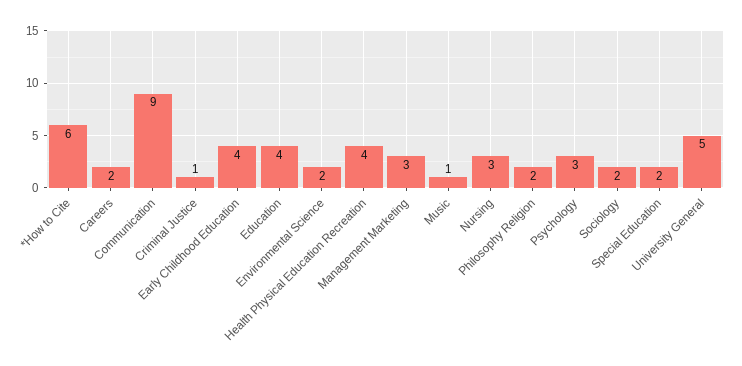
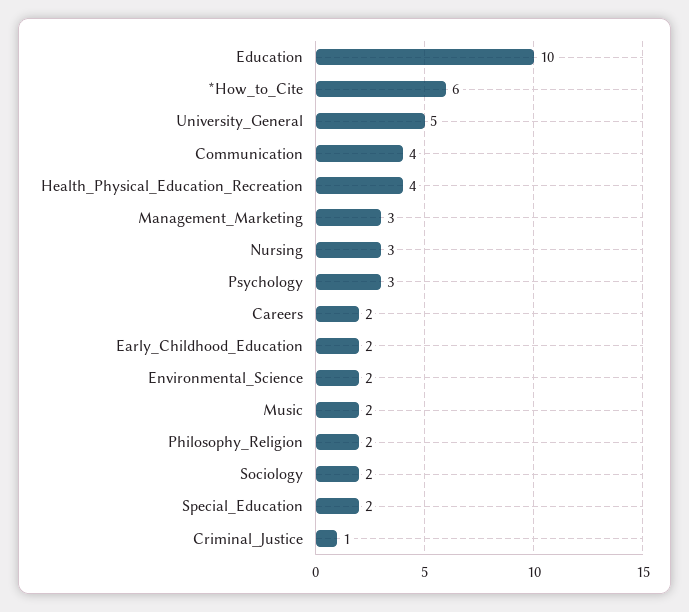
Communication: 9 -> 4
Early Childhood Education: 4 -> 2
Education: 4 -> 10
Music: 1 -> 2

